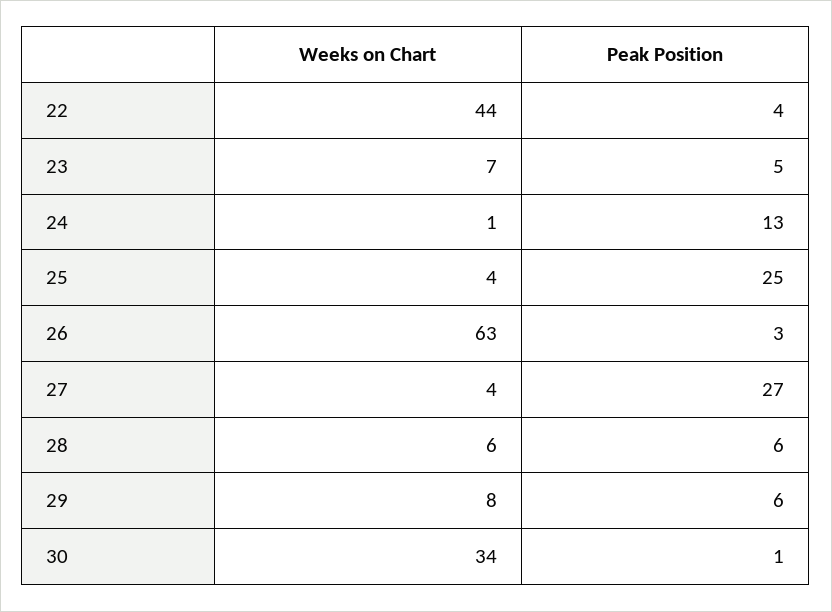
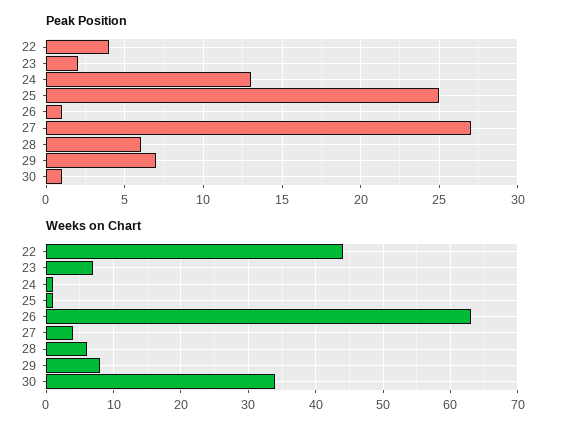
Peak Position, 23: 5 -> 2
Weeks on Chart, 25: 4 -> 1
Peak Position, 26: 3 -> 1
Peak Position, 29: 6 -> 7

